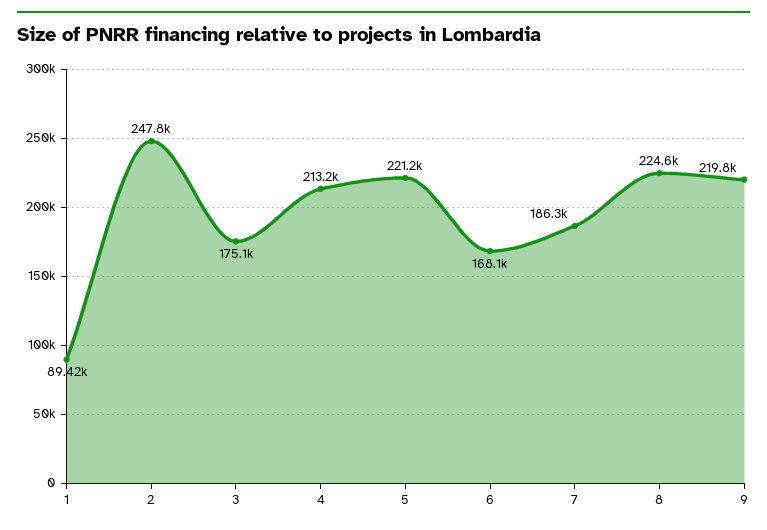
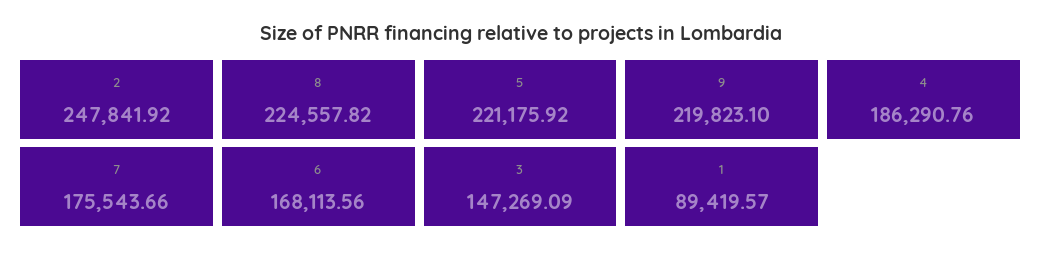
3: 175100 -> 147269.09
4: 213200 -> 186290.76
7: 186300 -> 175543.66

